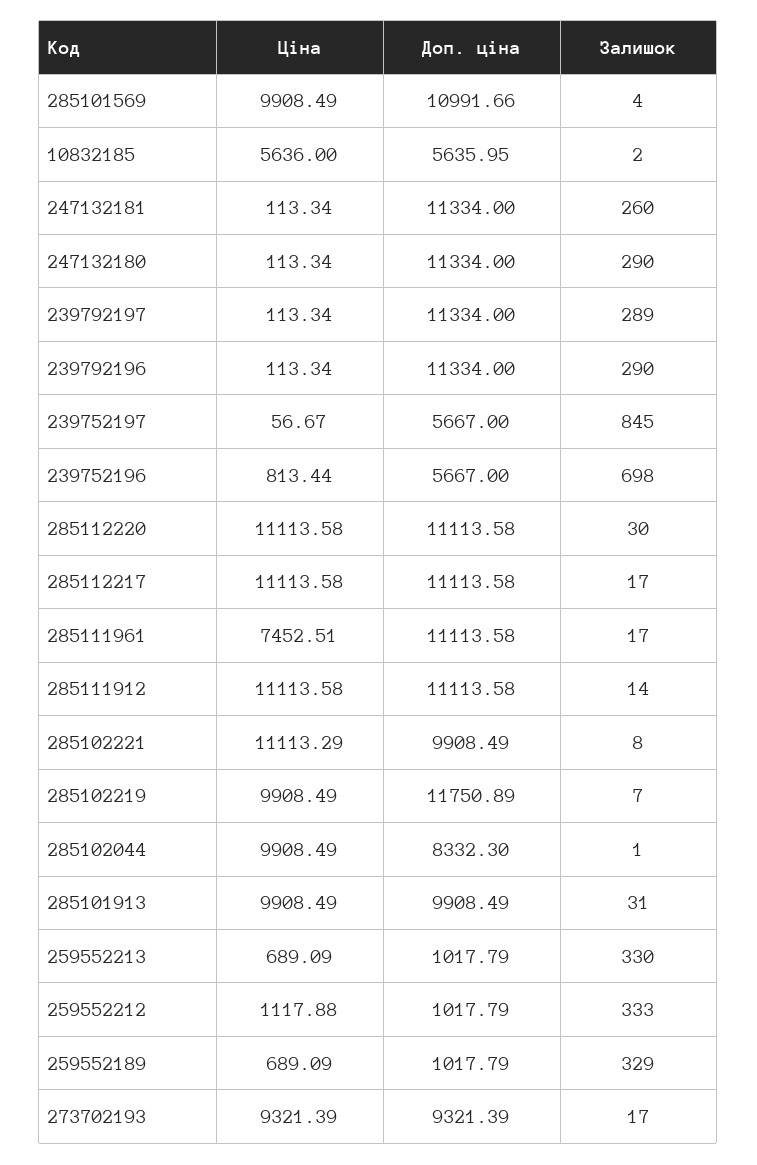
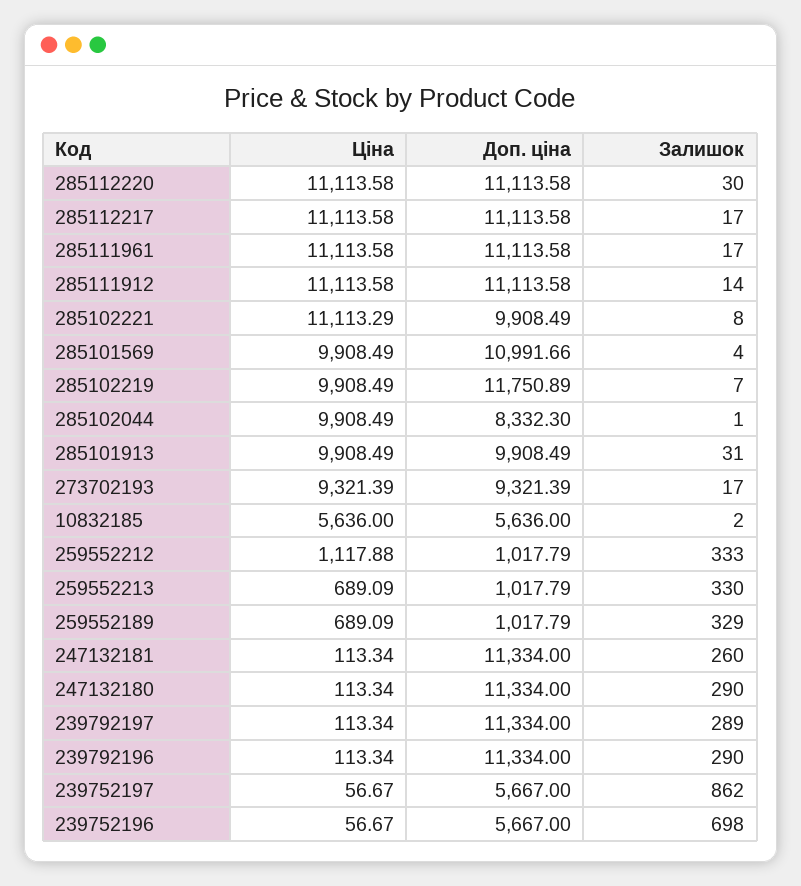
Доп. ціна, 10832185: 5635.95 -> 5636
Залишок, 239752197: 845 -> 862
Ціна, 239752196: 813.44 -> 56.67
Ціна, 285111961: 7452.51 -> 11113.58

